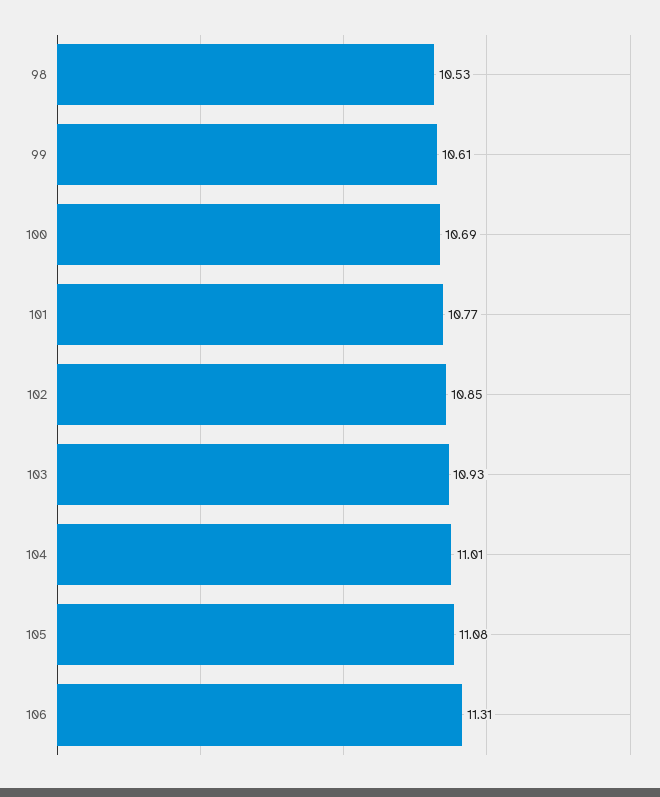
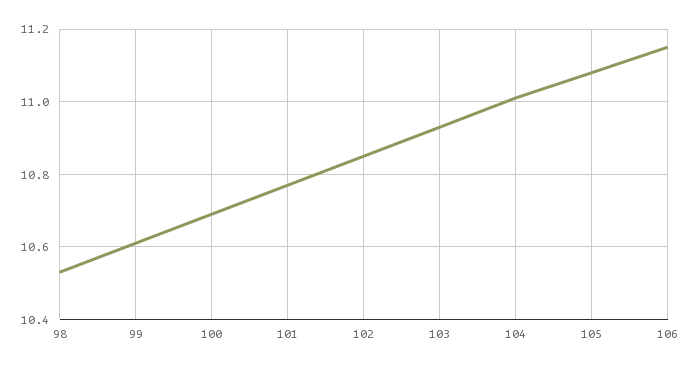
106: 11.31 -> 11.15

